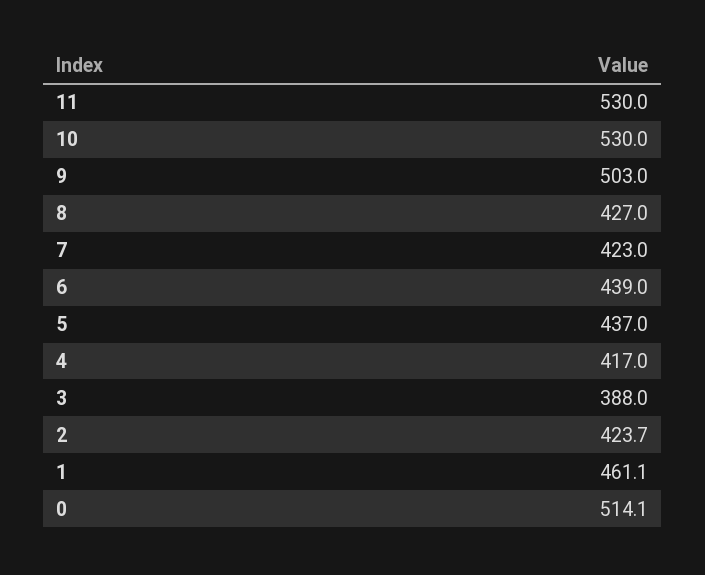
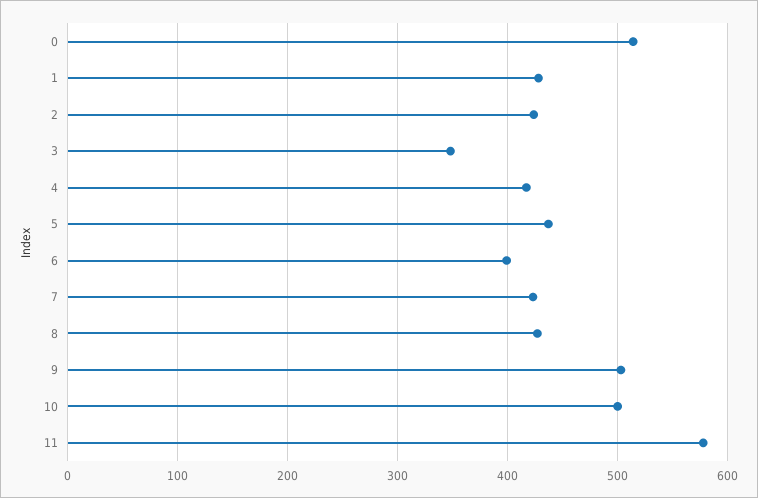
11: 530 -> 580
10: 530 -> 500
6: 439 -> 400
3: 388 -> 350
1: 461.1 -> 430

